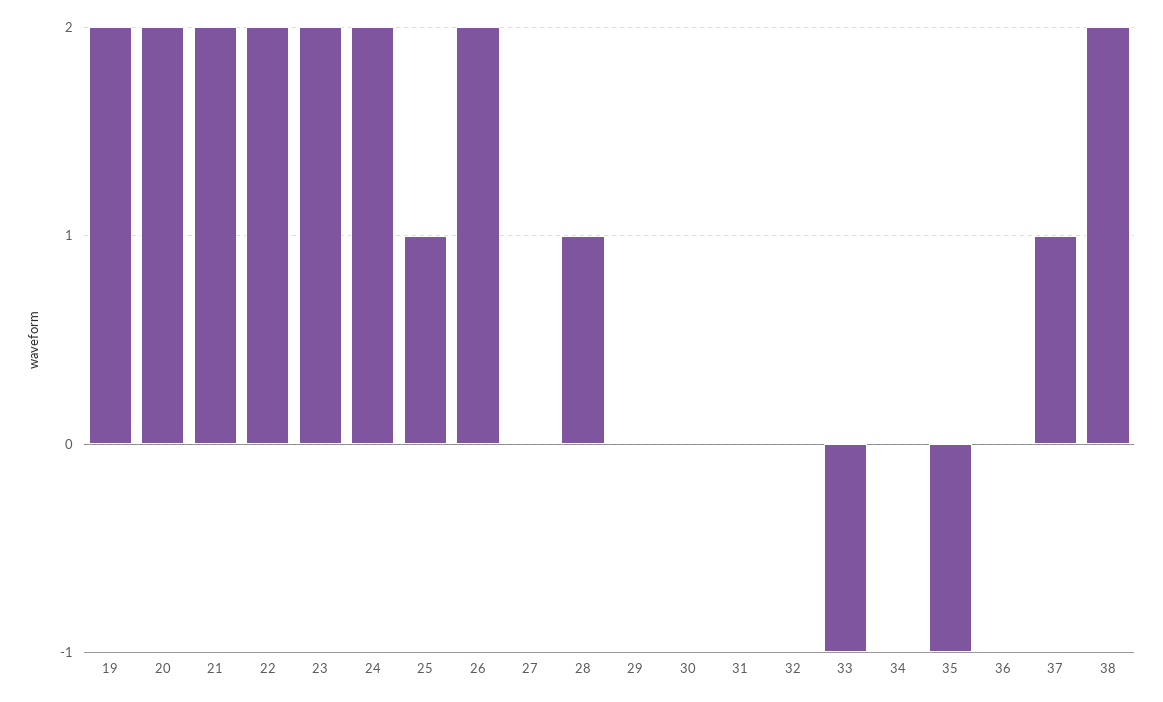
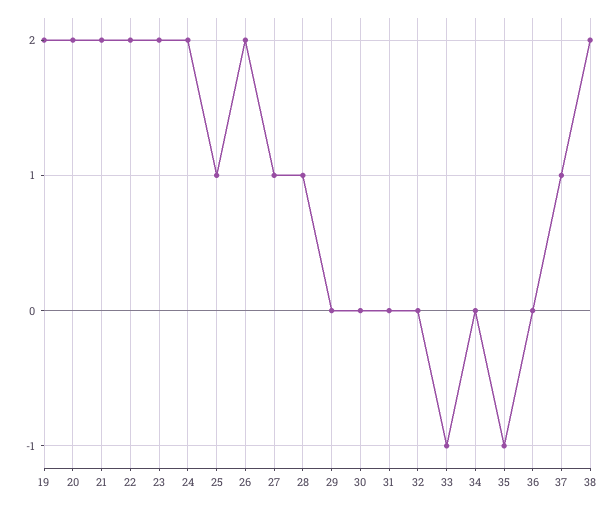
27: 0 -> 1

